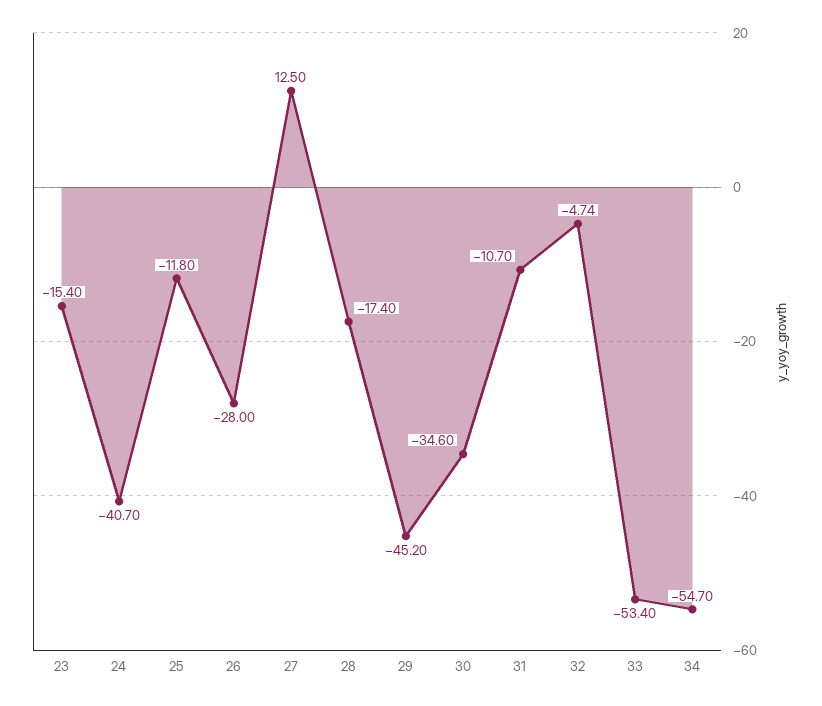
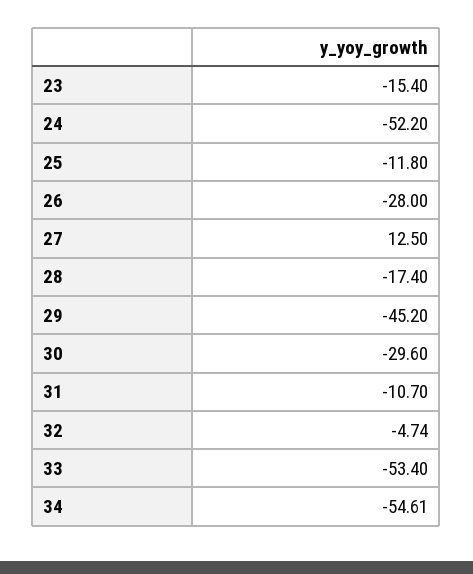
24: -40.7 -> -52.2
30: -34.6 -> -29.6
34: -54.7 -> -54.61

